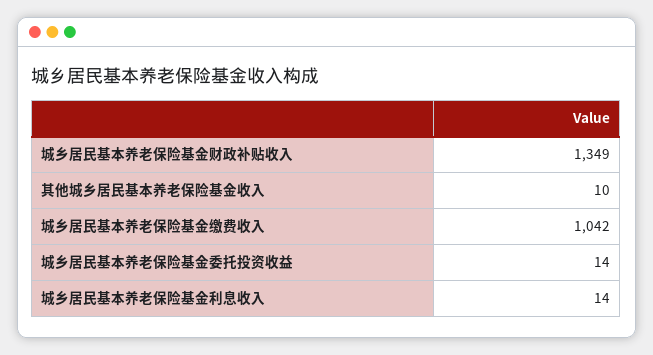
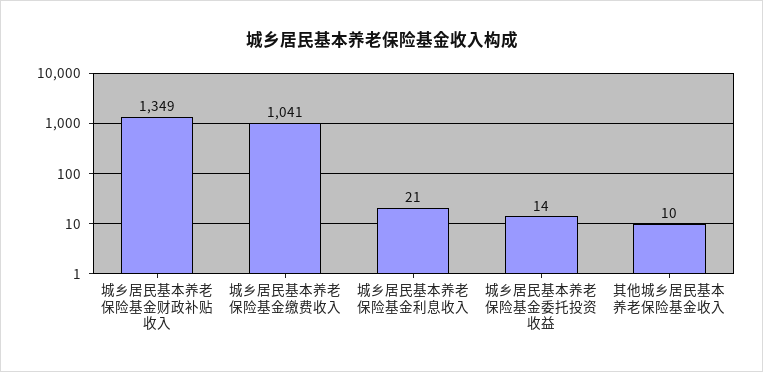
城乡居民基本养老保险基金缴费收入: 1042 -> 1041
城乡居民基本养老保险基金利息收入: 14 -> 21

